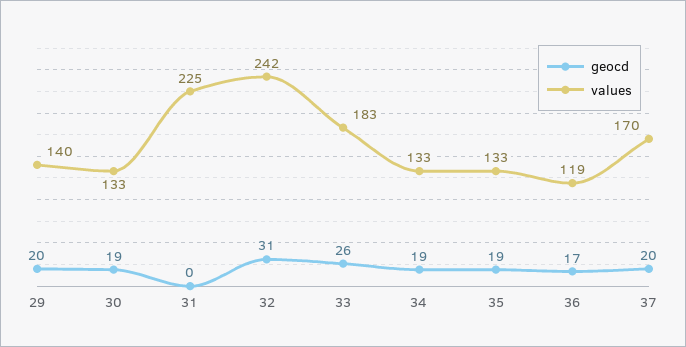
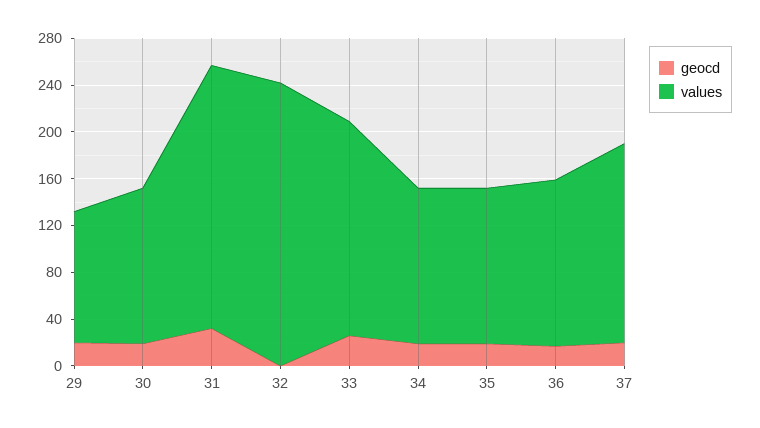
values, 29: 140 -> 110
geocd, 31: 0 -> 30
geocd, 32: 31 -> 0
values, 36: 119 -> 140

